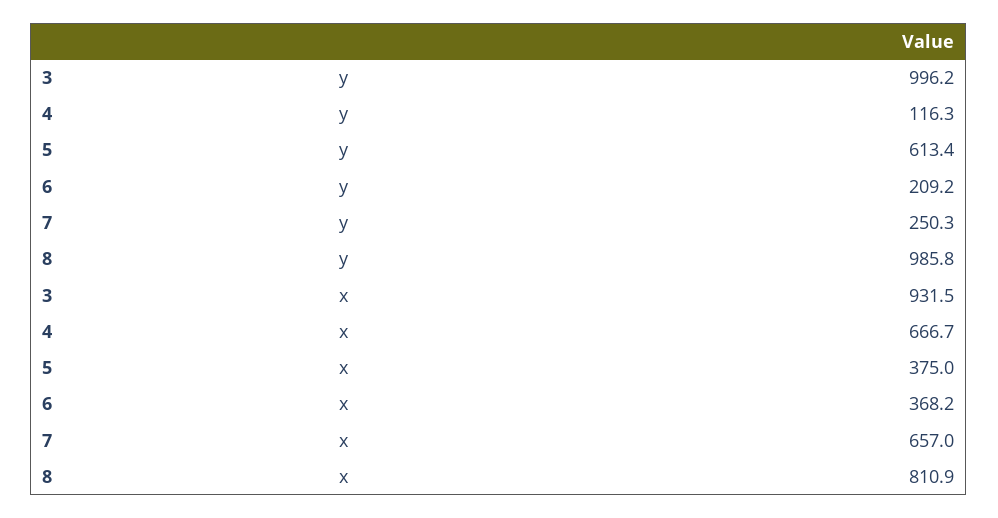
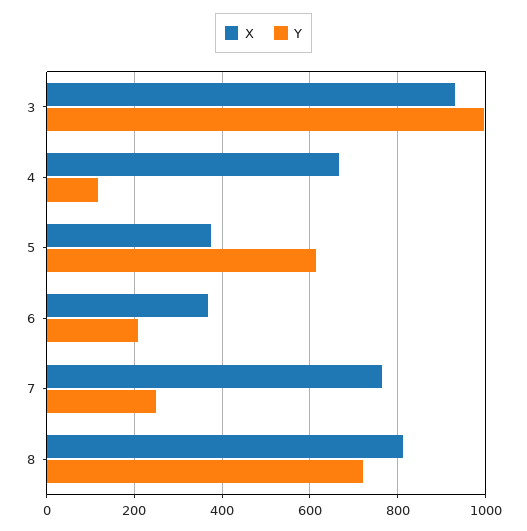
y, 8: 985.8 -> 720
x, 7: 657 -> 760

